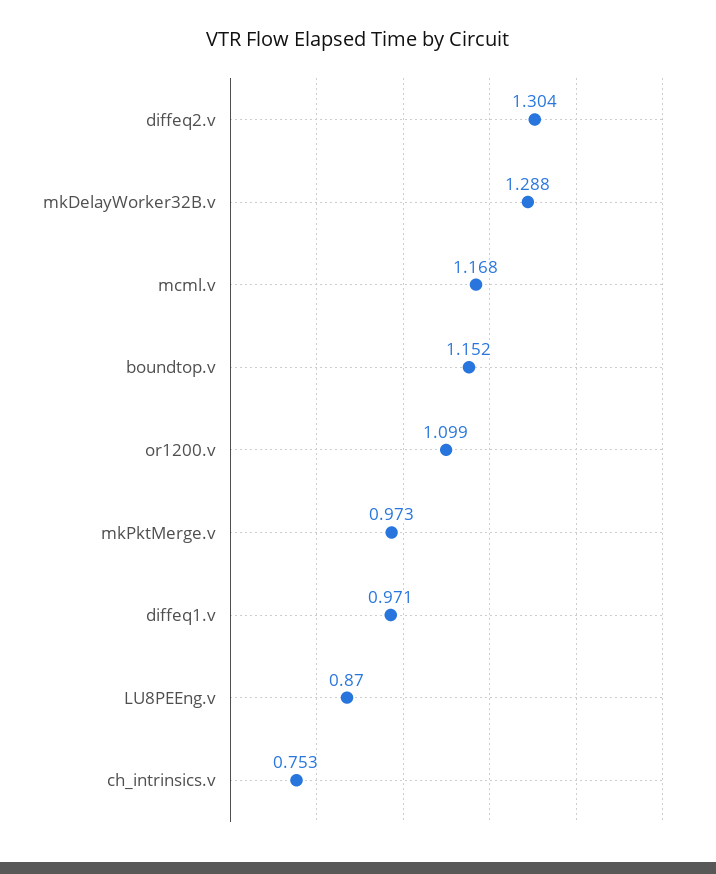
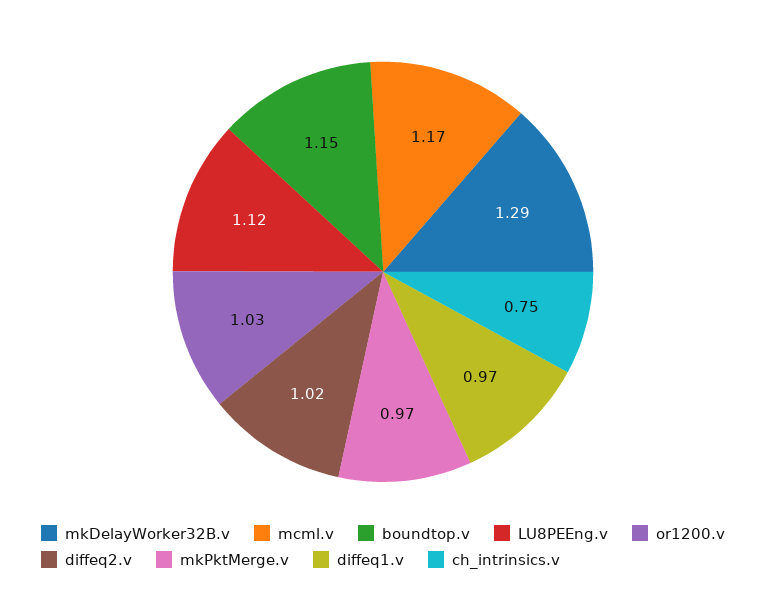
diffeq2.v: 1.304 -> 1.02
or1200.v: 1.099 -> 1.03
LU8PEEng.v: 0.87 -> 1.12

